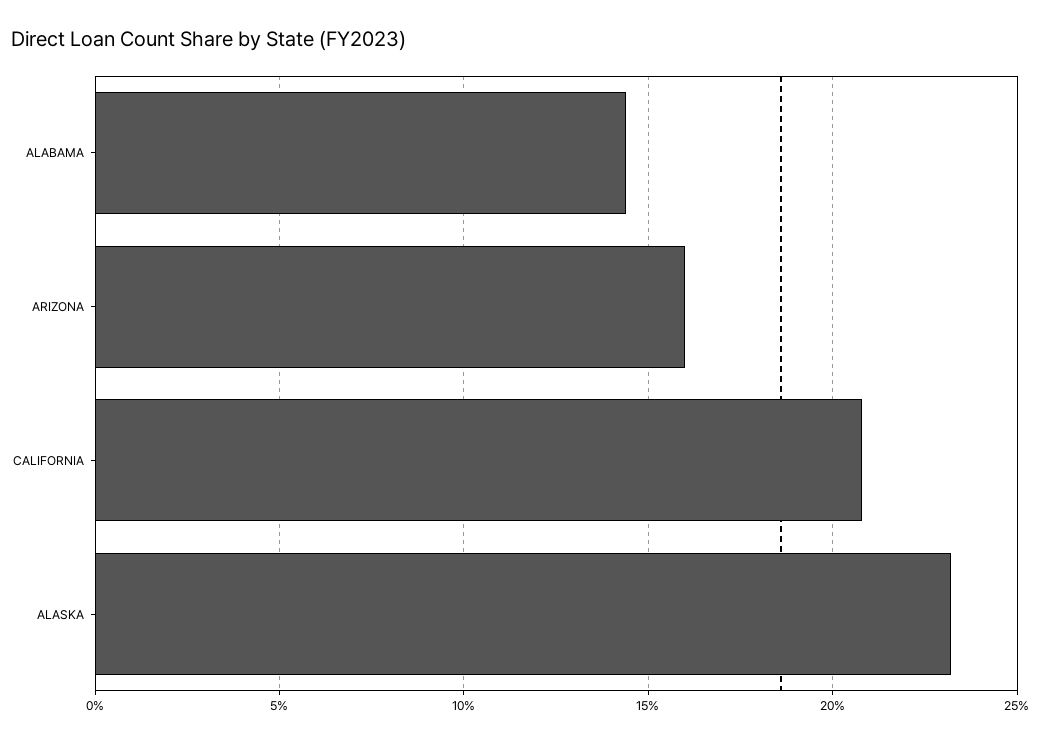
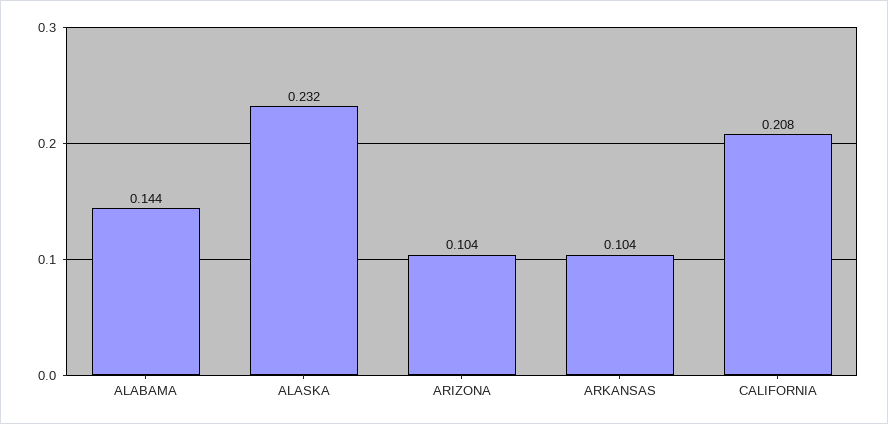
ARIZONA: 0.16 -> 0.104
ARKANSAS: none -> 0.104

